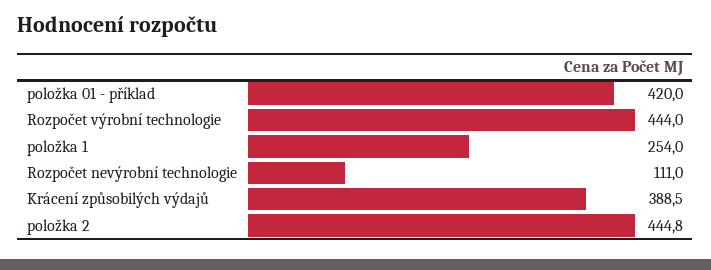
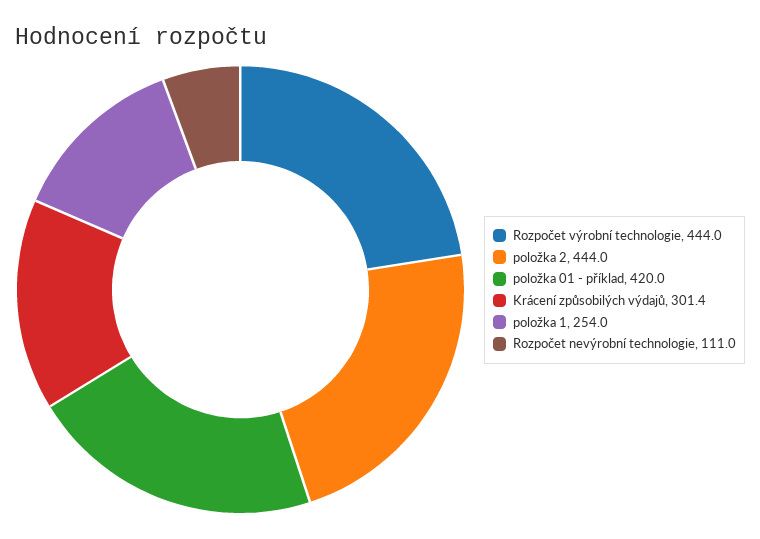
Krácení způsobilých výdajů: 388.5 -> 301.4
položka 2: 444.8 -> 444

